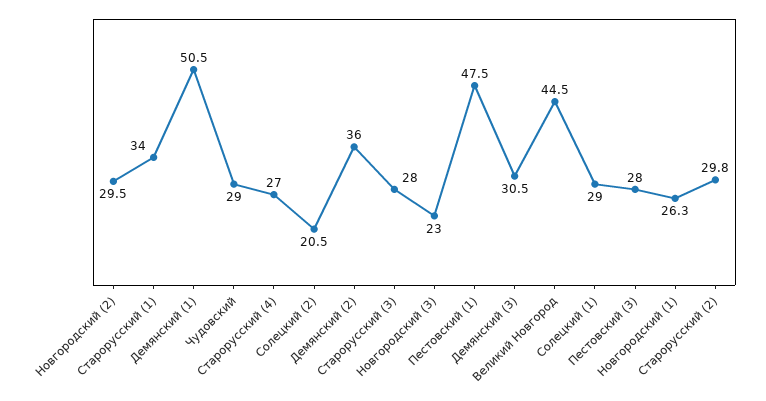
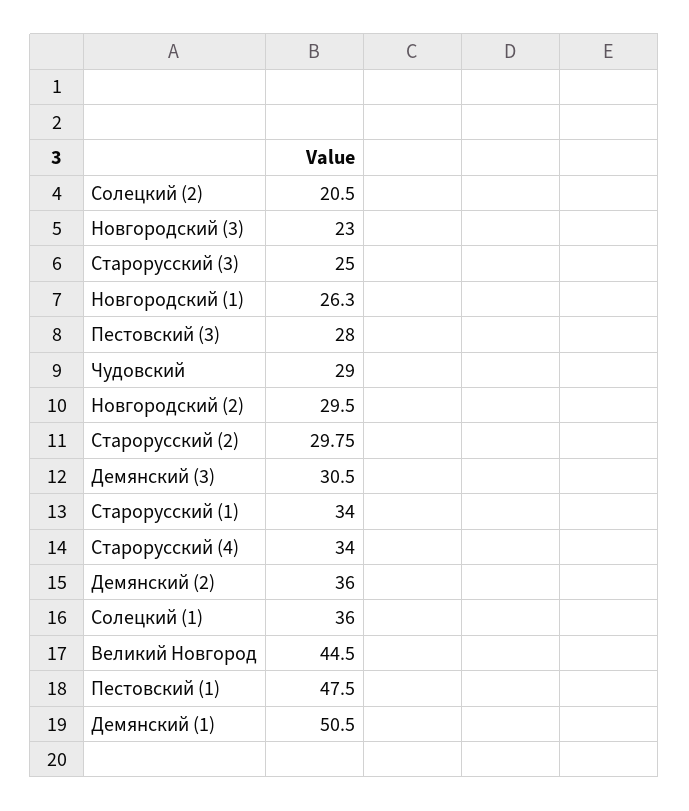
Старорусский (4): 27 -> 34
Старорусский (3): 28 -> 25
Солецкий (1): 29 -> 36

